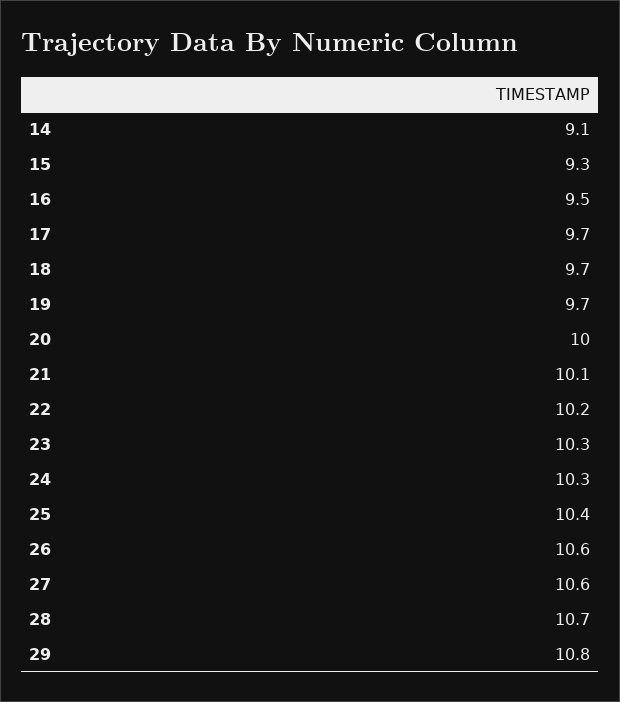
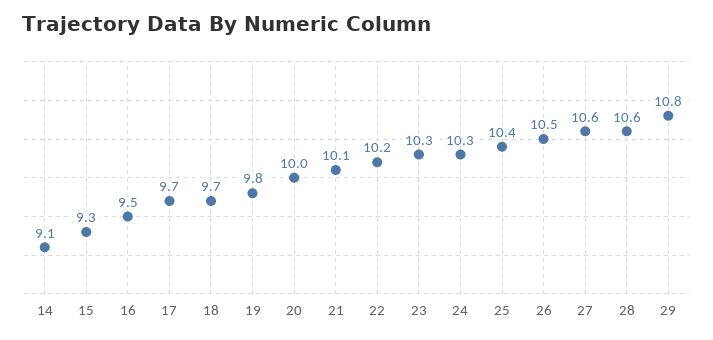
19: 9.7 -> 9.8
26: 10.6 -> 10.5
28: 10.7 -> 10.6

